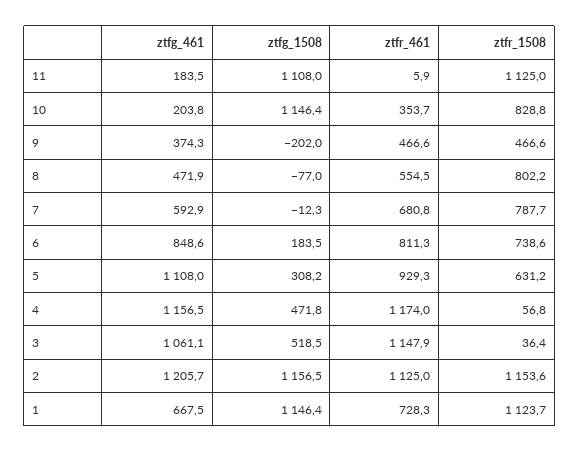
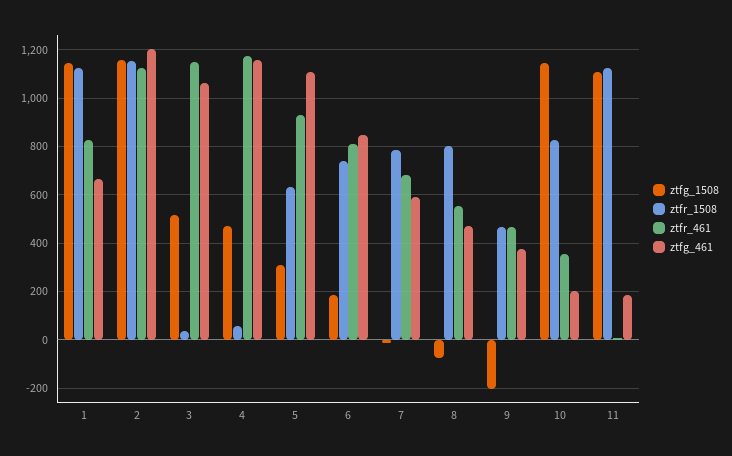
ztfr_461, 1: 728.3 -> 825

